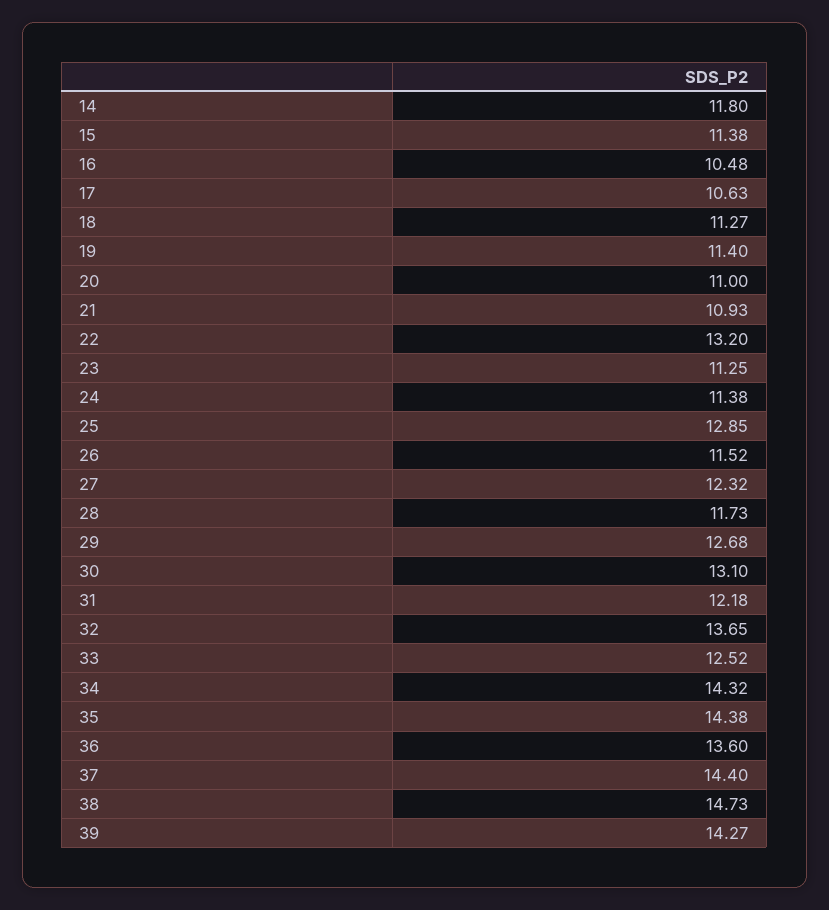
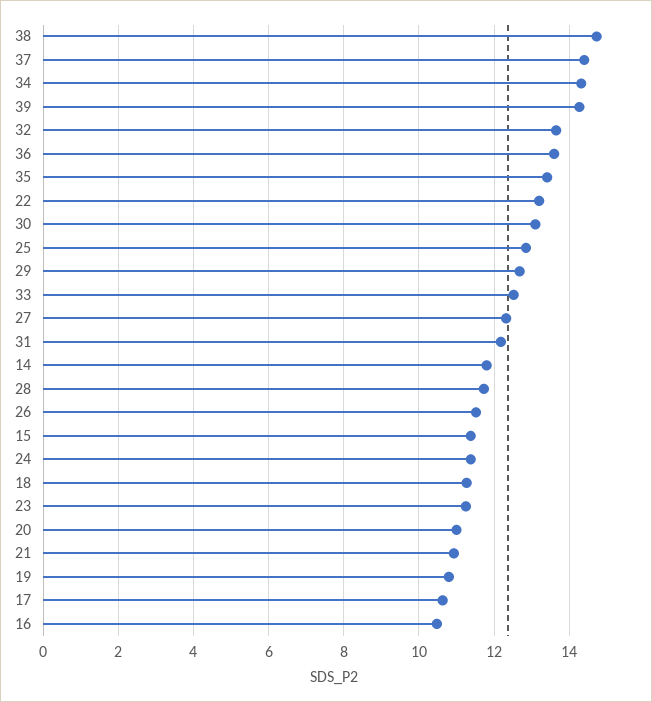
19: 11.4 -> 10.8
35: 14.38 -> 13.4

